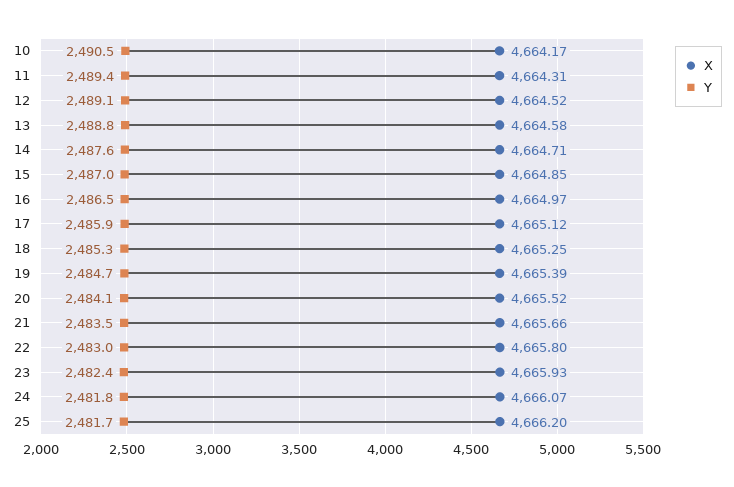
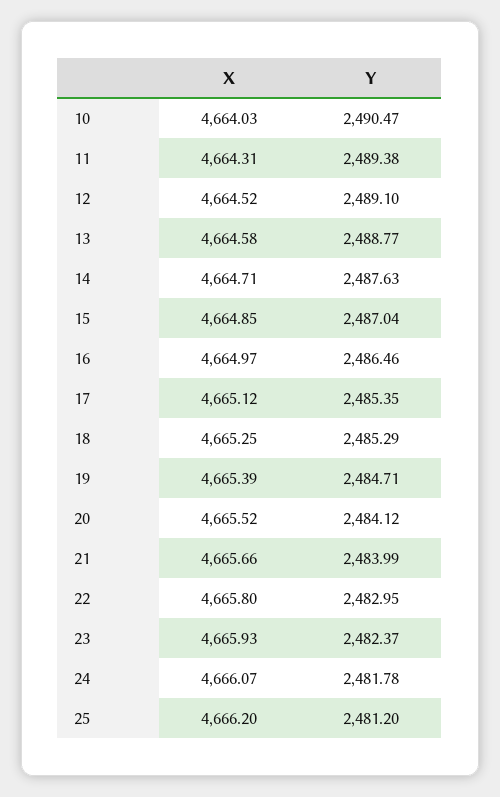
X, 10: 4664.17 -> 4664.03
Y, 17: 2485.9 -> 2485.35
Y, 21: 2483.5 -> 2483.99
Y, 25: 2481.7 -> 2481.2

